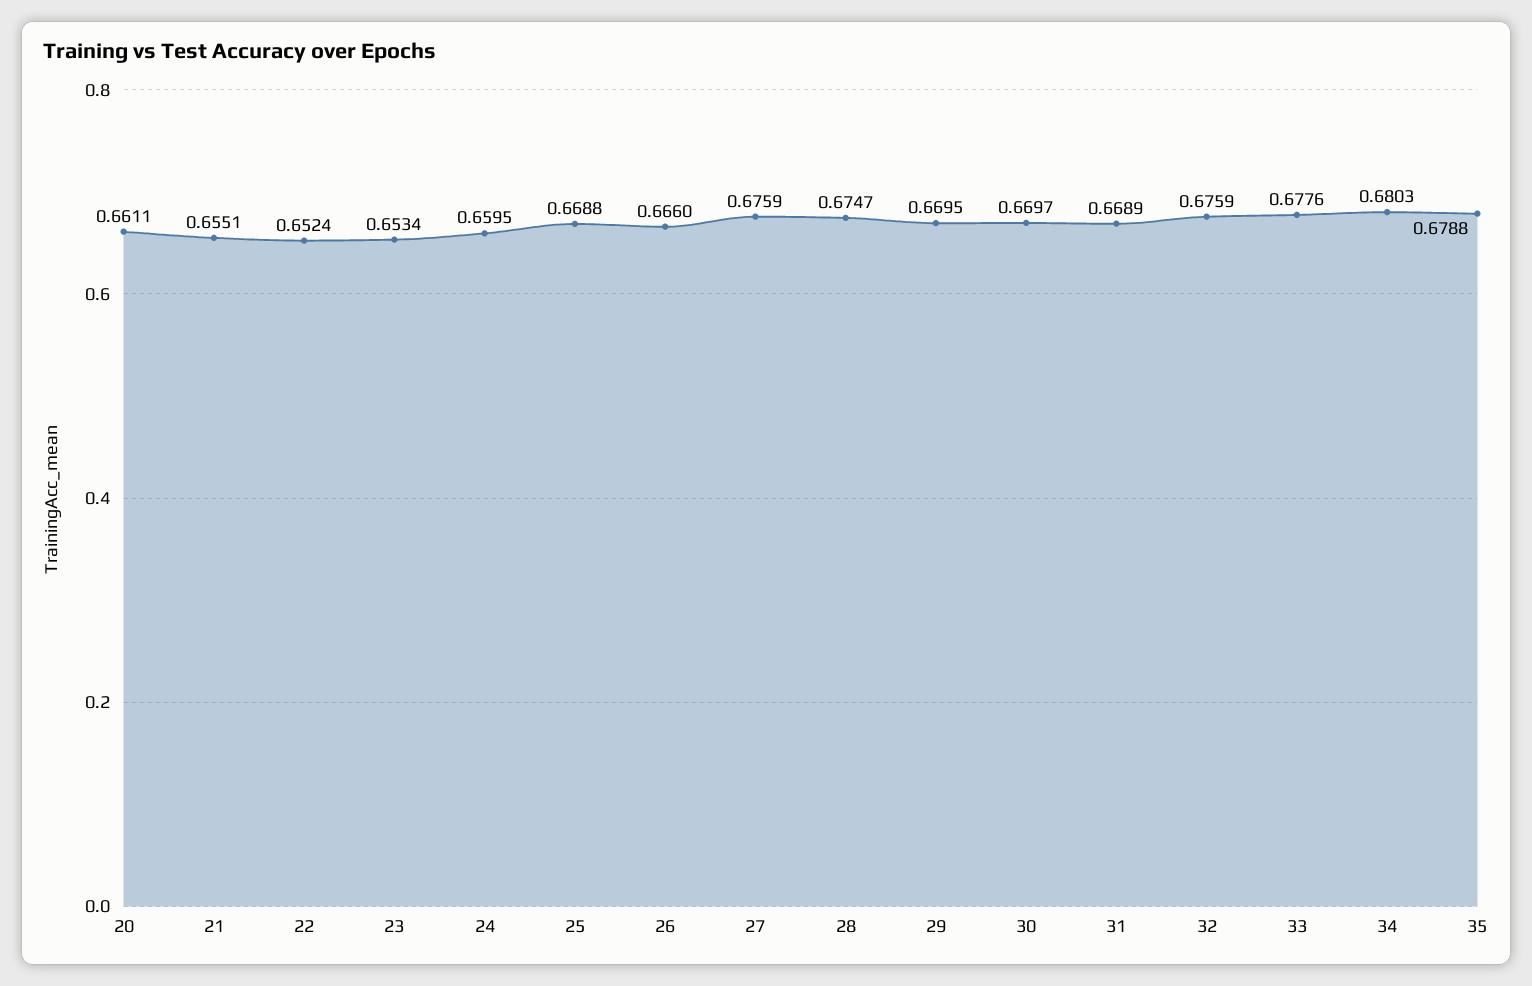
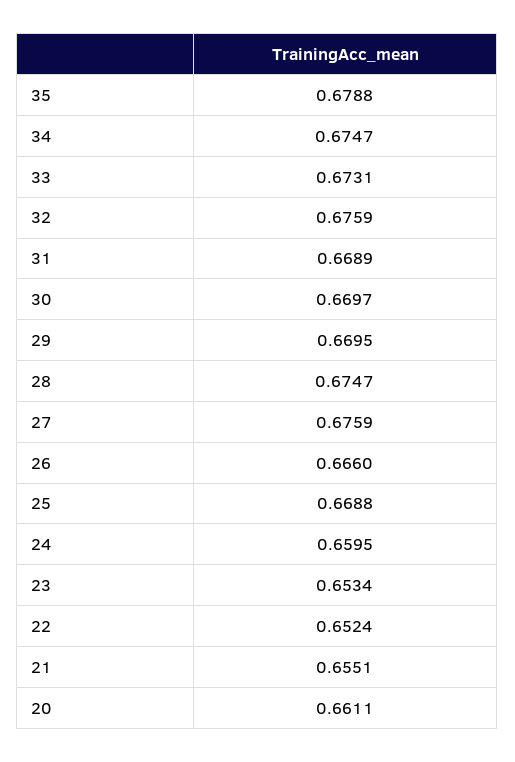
33: 0.6776 -> 0.6731
34: 0.6803 -> 0.6747

